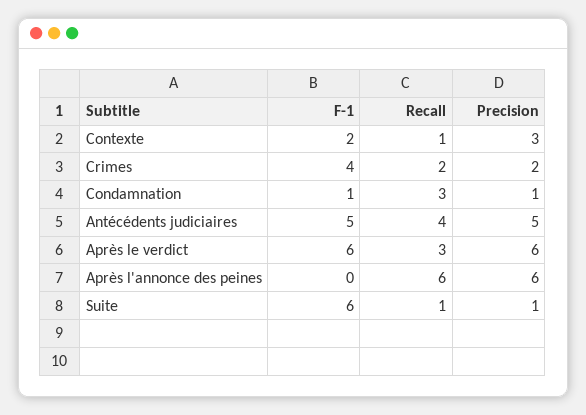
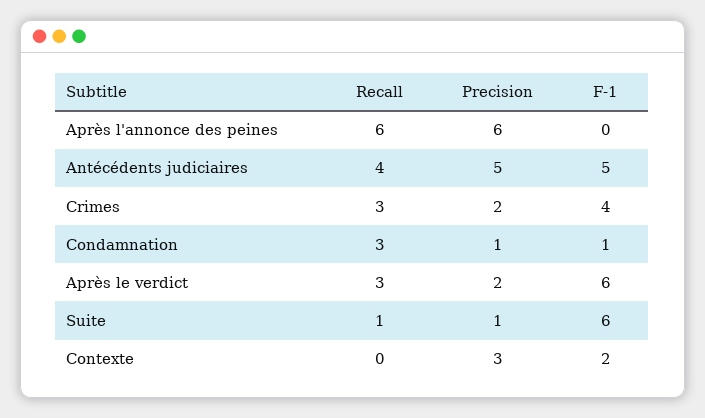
Recall, Contexte: 1 -> 0
Recall, Crimes: 2 -> 3
Precision, Après le verdict: 6 -> 2

